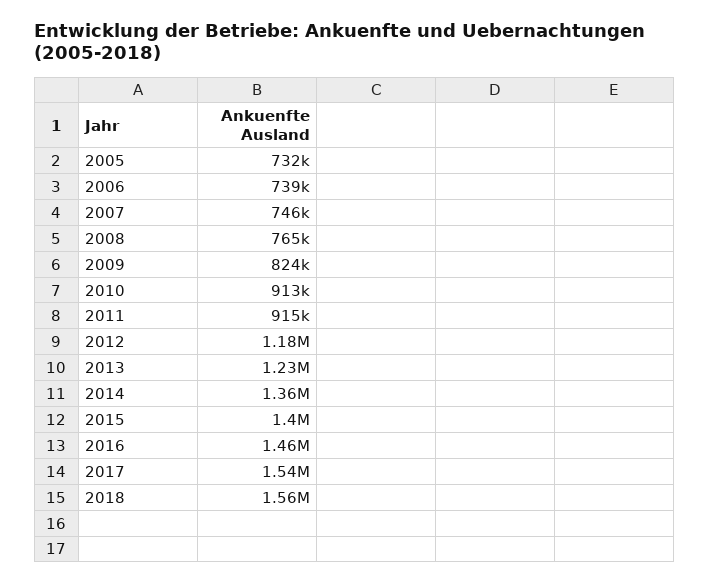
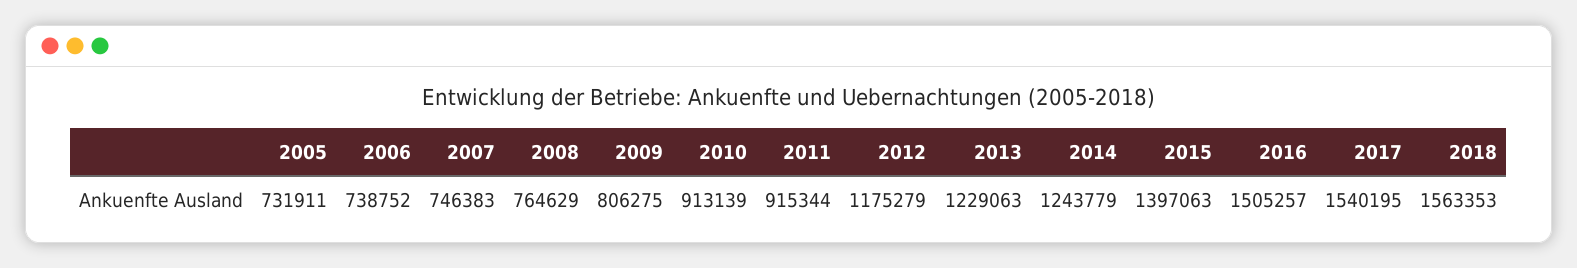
2009: 824000 -> 806275
2014: 1360000 -> 1243779
2016: 1460000 -> 1505257

